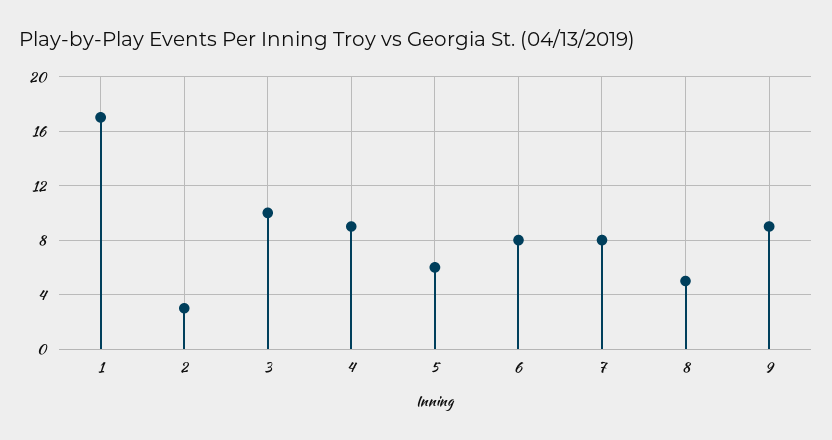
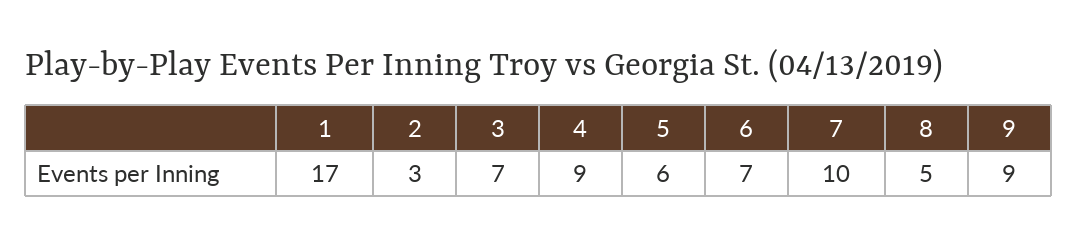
3: 10 -> 7
6: 8 -> 7
7: 8 -> 10

